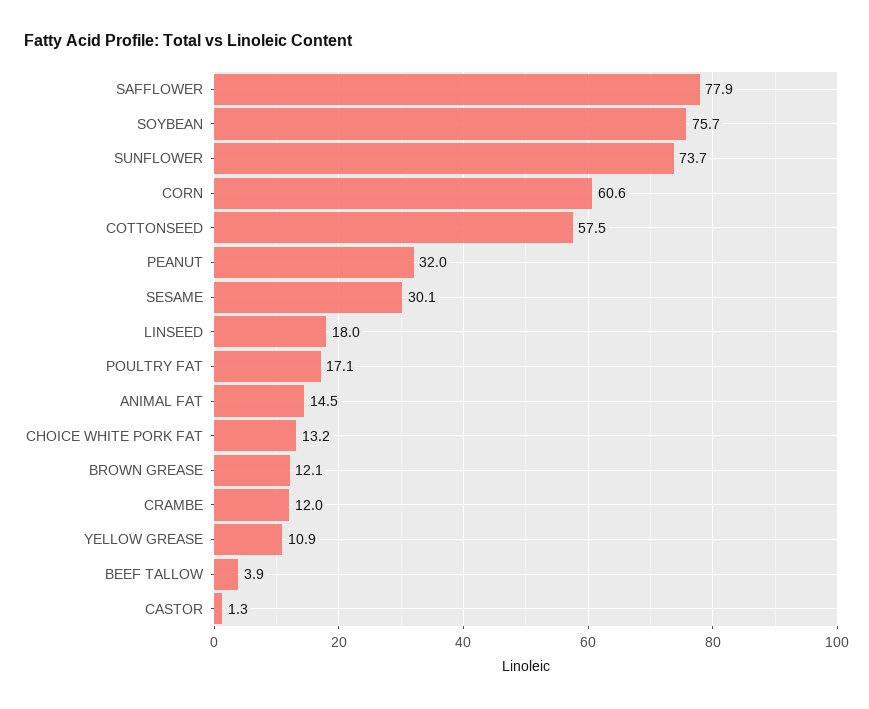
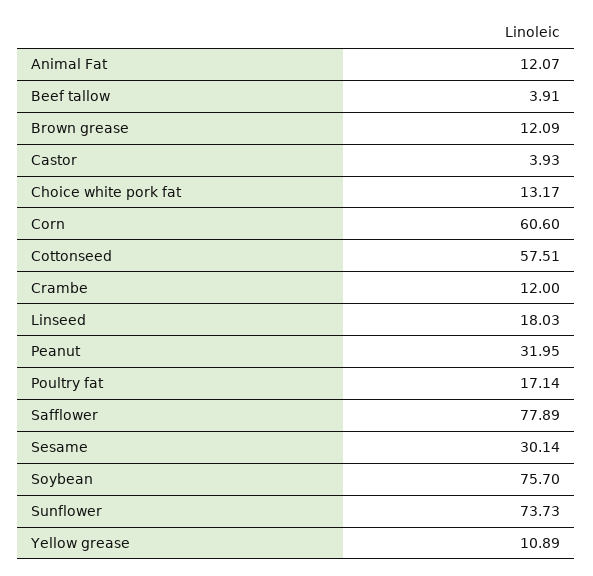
ANIMAL FAT: 14.5 -> 12.07
CASTOR: 1.3 -> 3.93

